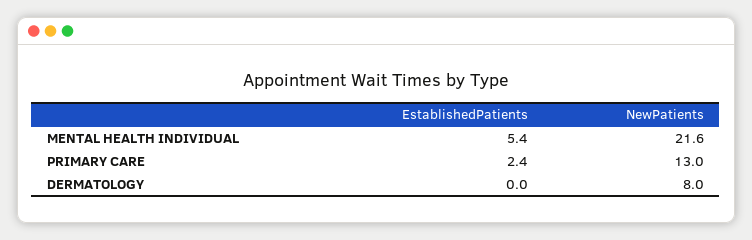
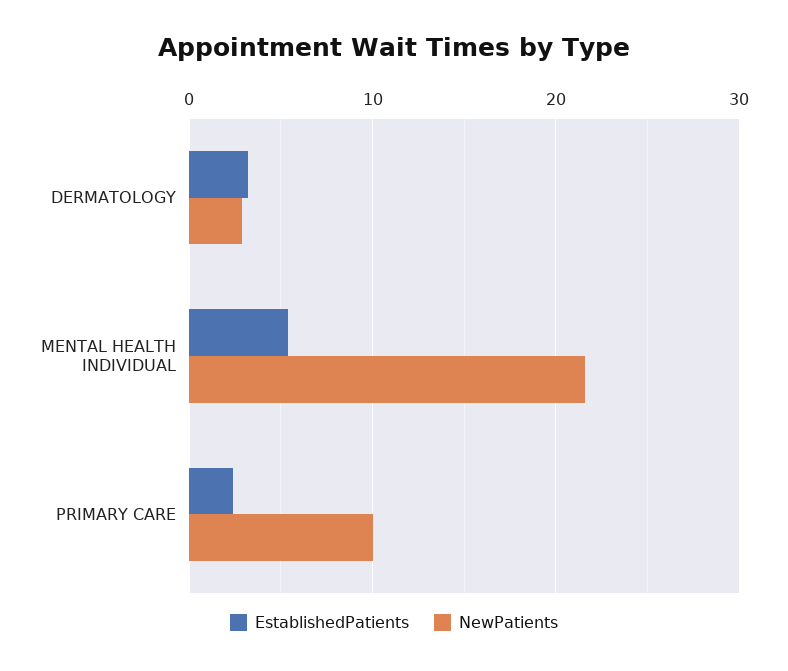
NewPatients, PRIMARY CARE: 13 -> 10
EstablishedPatients, DERMATOLOGY: 0 -> 3
NewPatients, DERMATOLOGY: 8 -> 3

